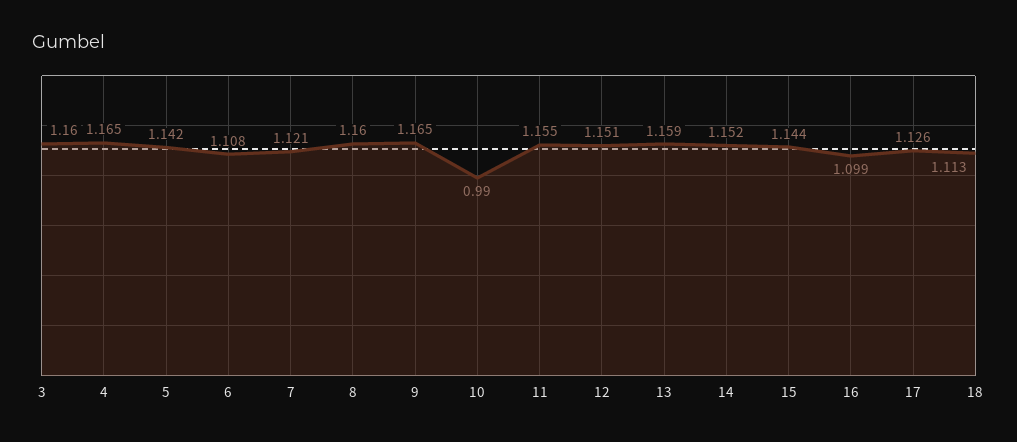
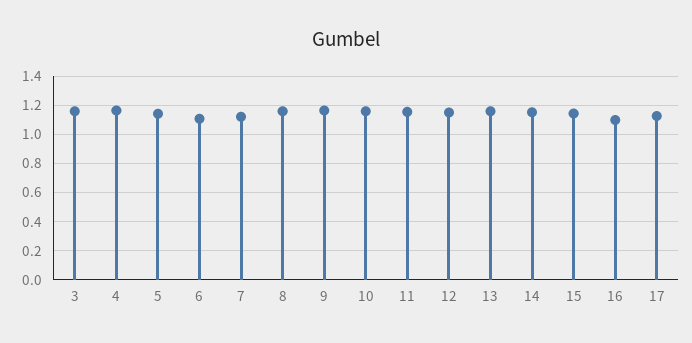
10: 0.99 -> 1.15
18: 1.113 -> none

